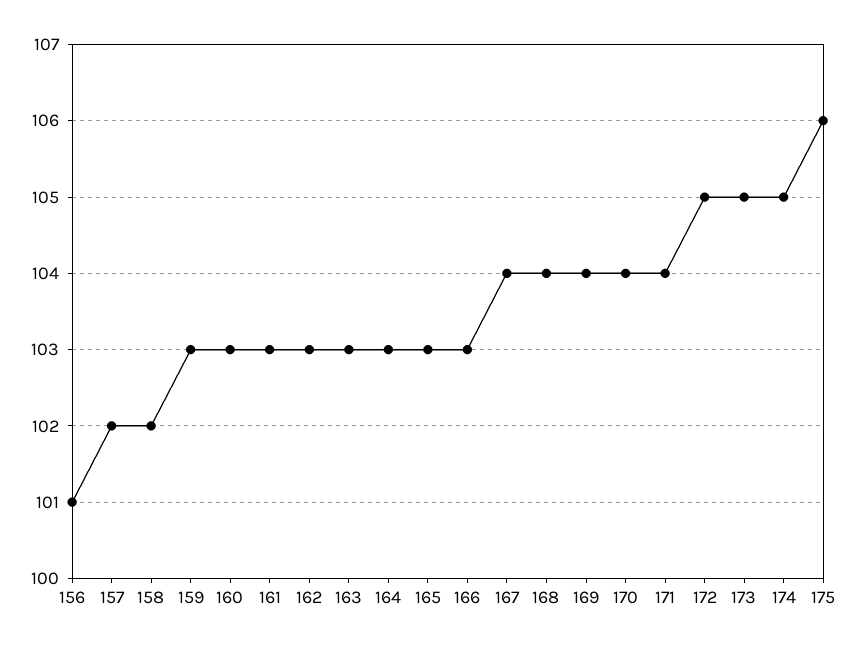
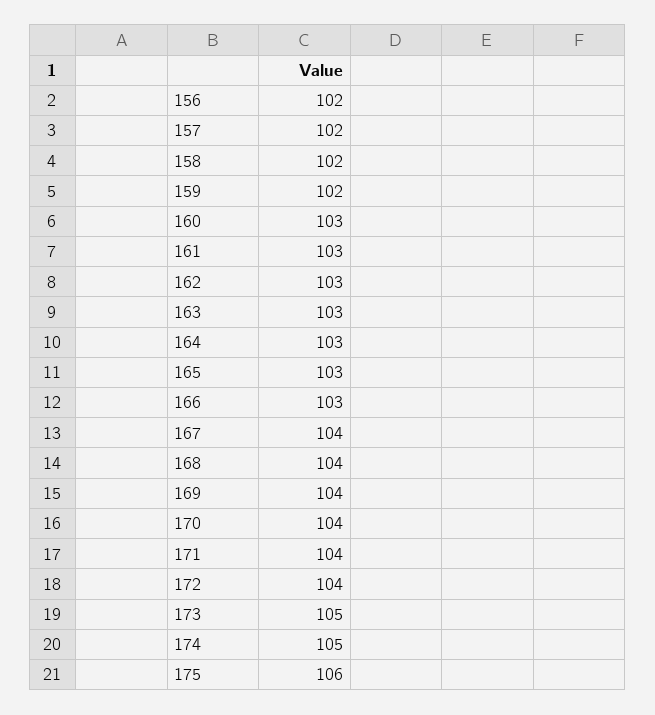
156: 101 -> 102
159: 103 -> 102
172: 105 -> 104

